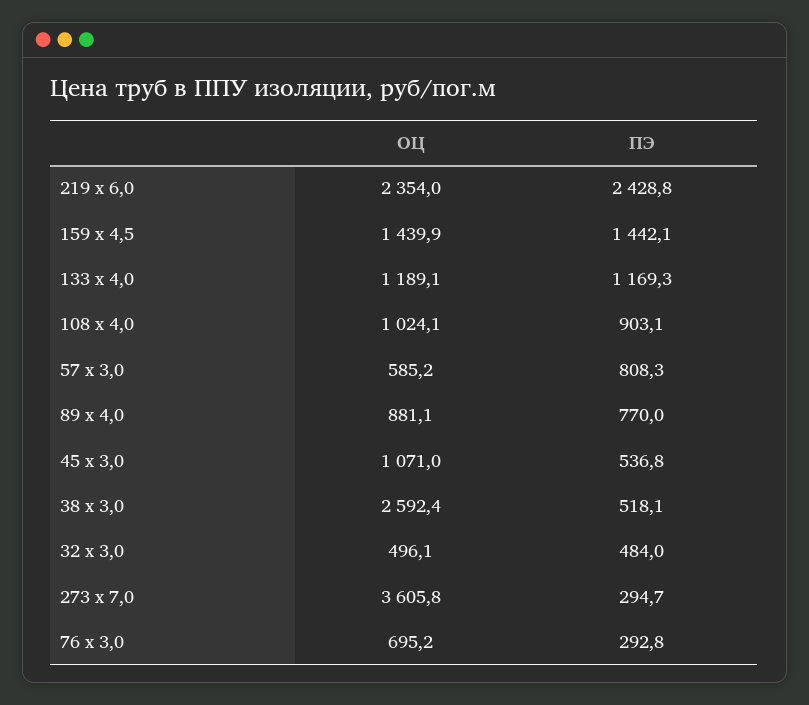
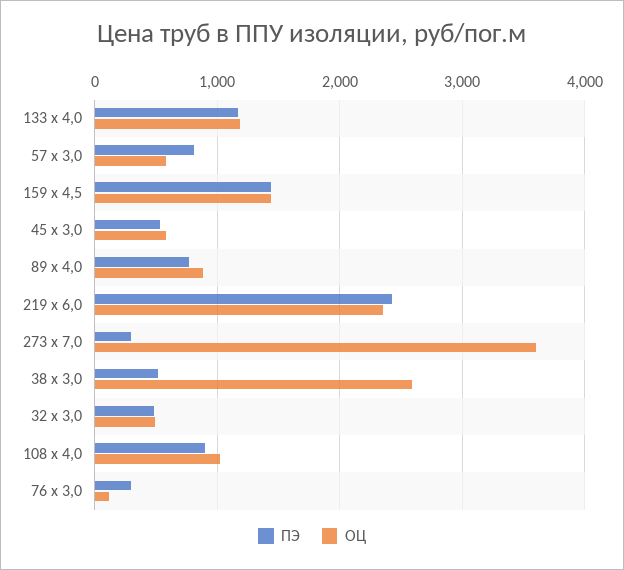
ОЦ, 45 х 3,0: 1071 -> 600
ОЦ, 76 х 3,0: 695.2 -> 100

